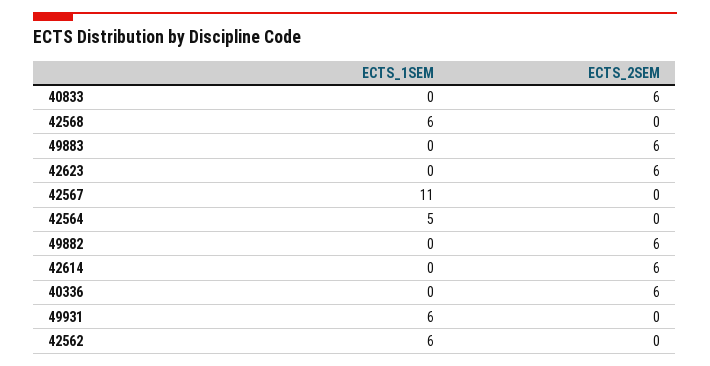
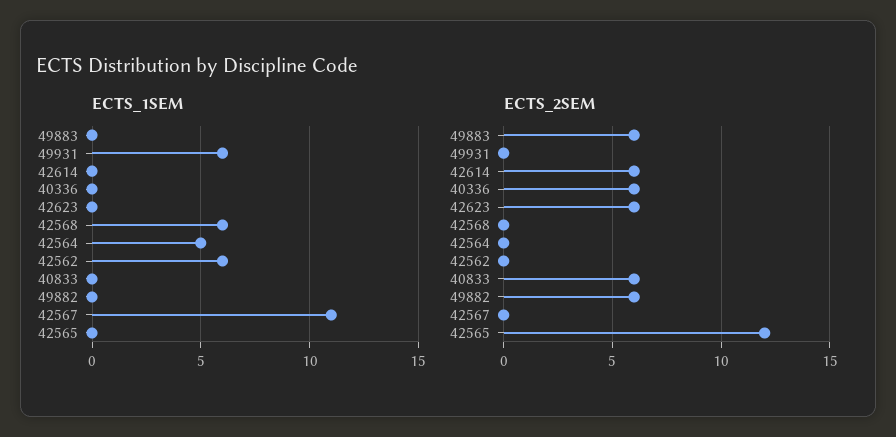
ECTS_1SEM, 42565: none -> 0
ECTS_2SEM, 42565: none -> 12

